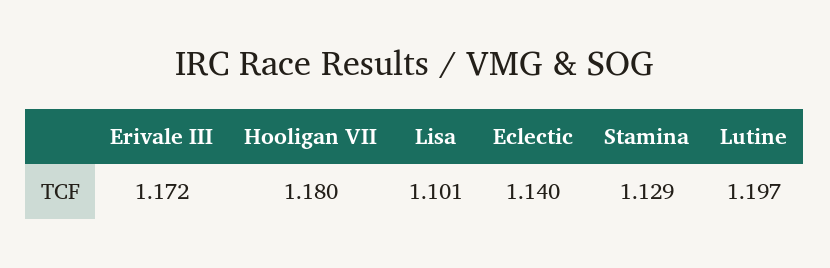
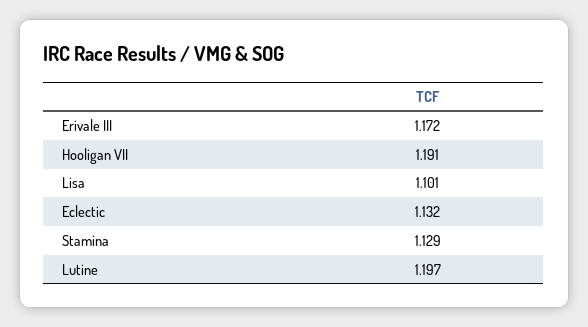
Hooligan VII: 1.18 -> 1.191
Eclectic: 1.14 -> 1.132

